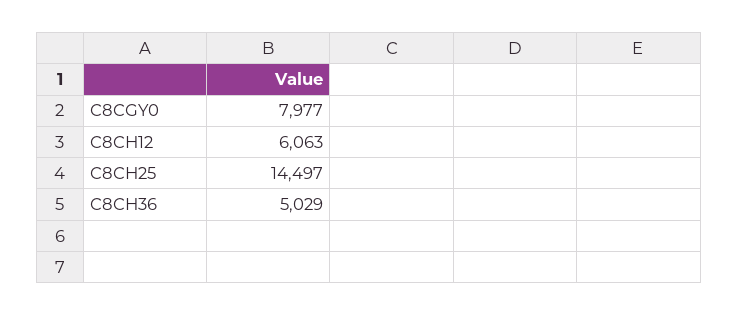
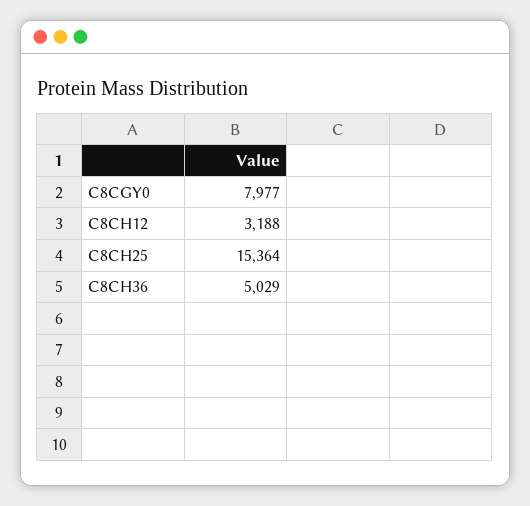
C8CH12: 6063 -> 3188
C8CH25: 14497 -> 15364

